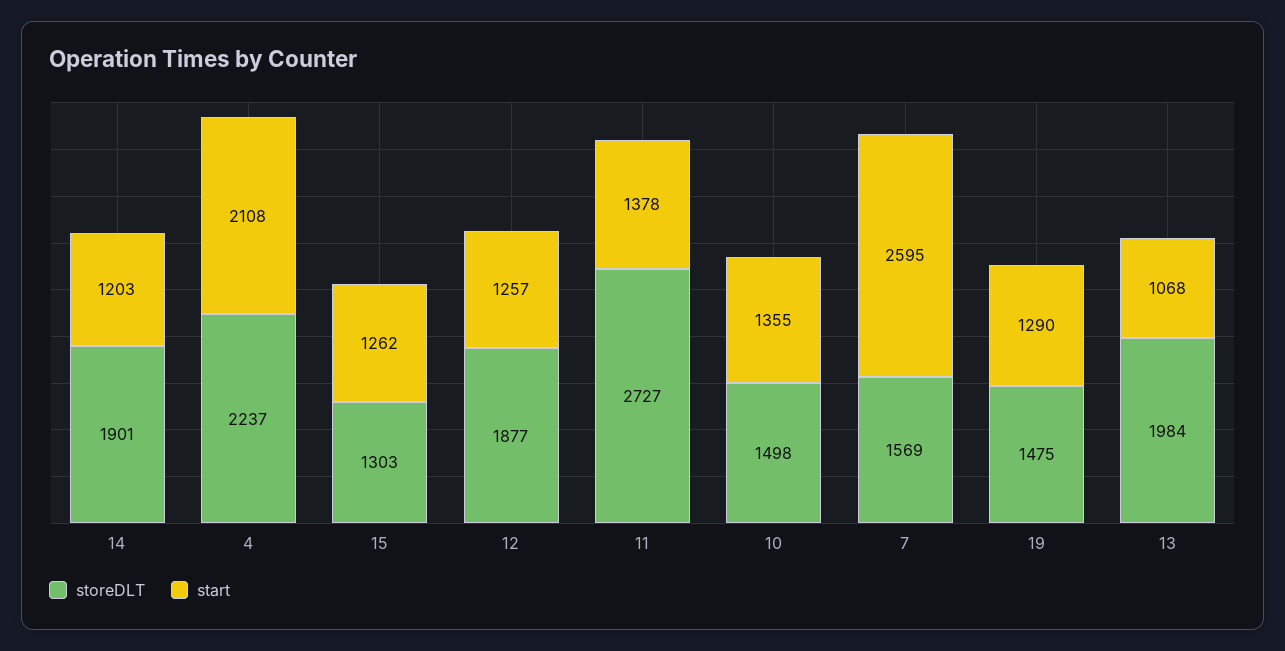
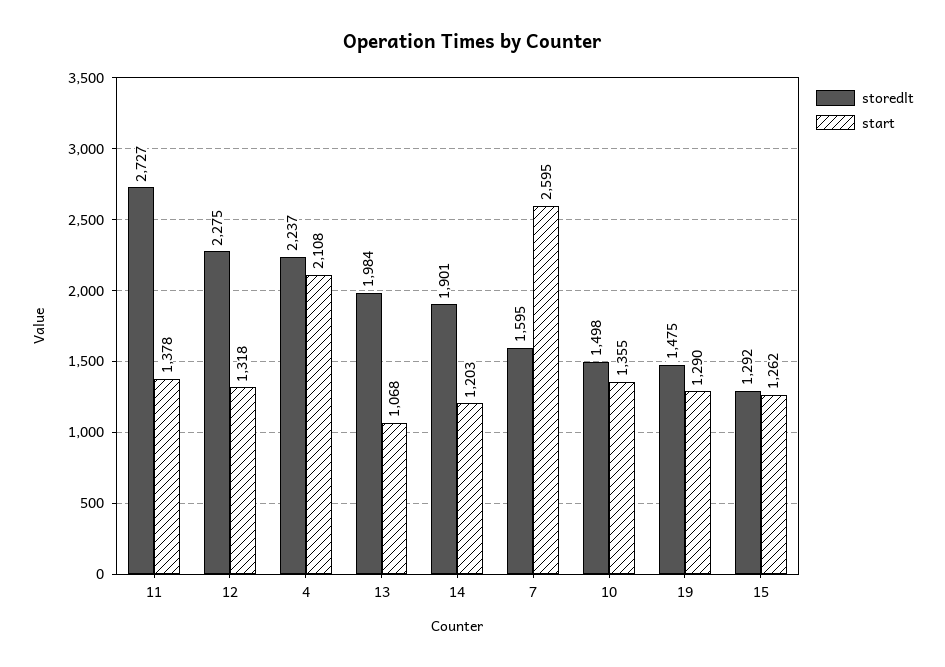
storeDLT, 15: 1303 -> 1292
storeDLT, 12: 1877 -> 2275
start, 12: 1257 -> 1318
storeDLT, 7: 1569 -> 1595

